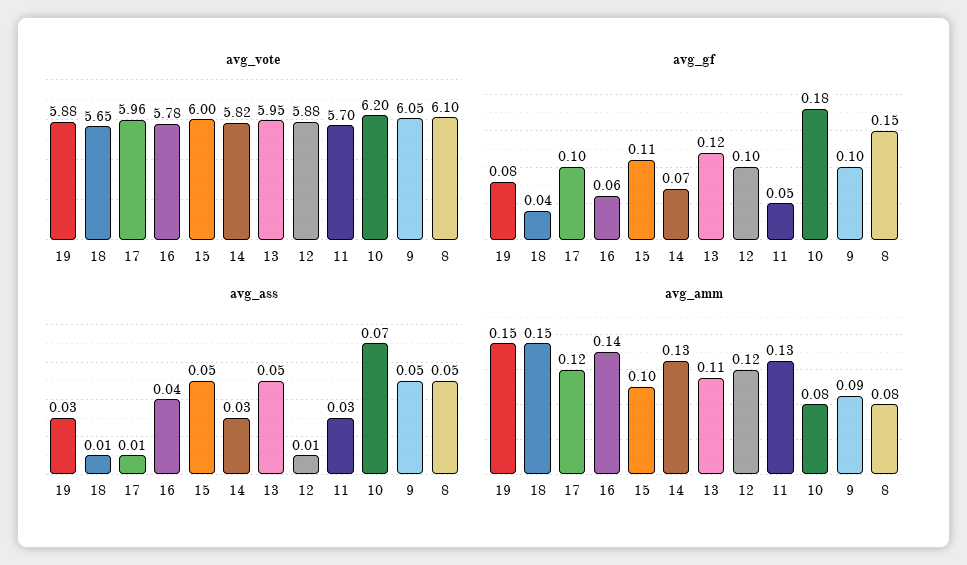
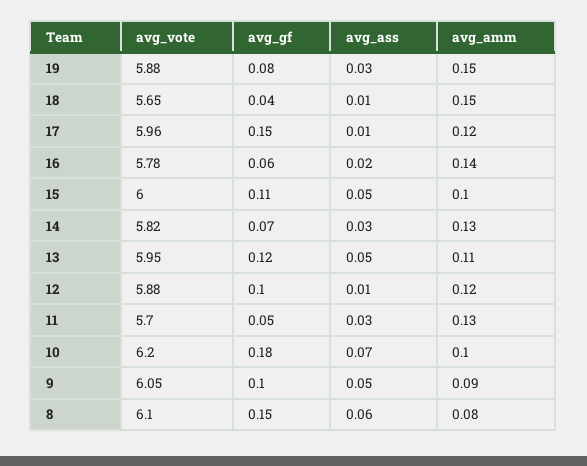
avg_gf, 17: 0.1 -> 0.15
avg_ass, 16: 0.04 -> 0.02
avg_ass, 8: 0.05 -> 0.06
avg_amm, 10: 0.08 -> 0.1

